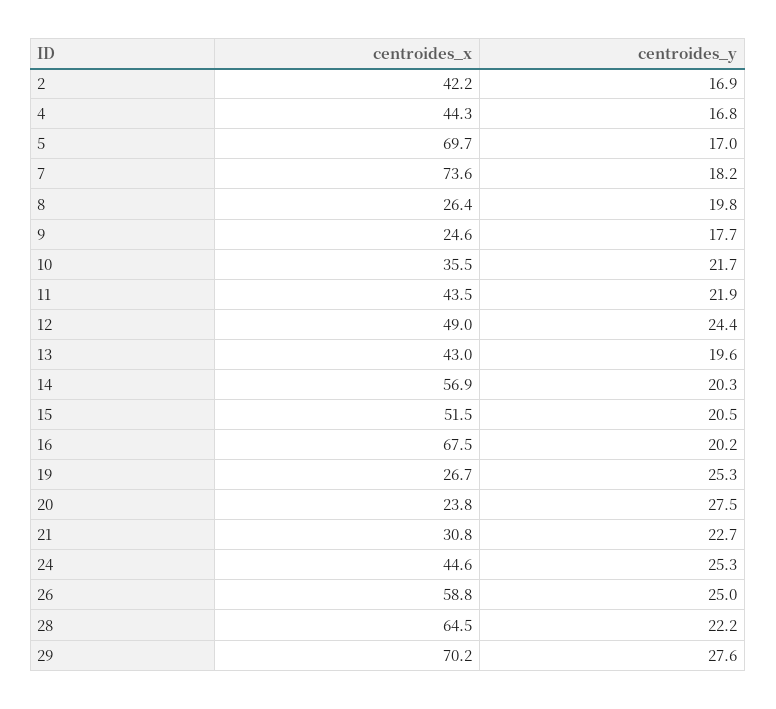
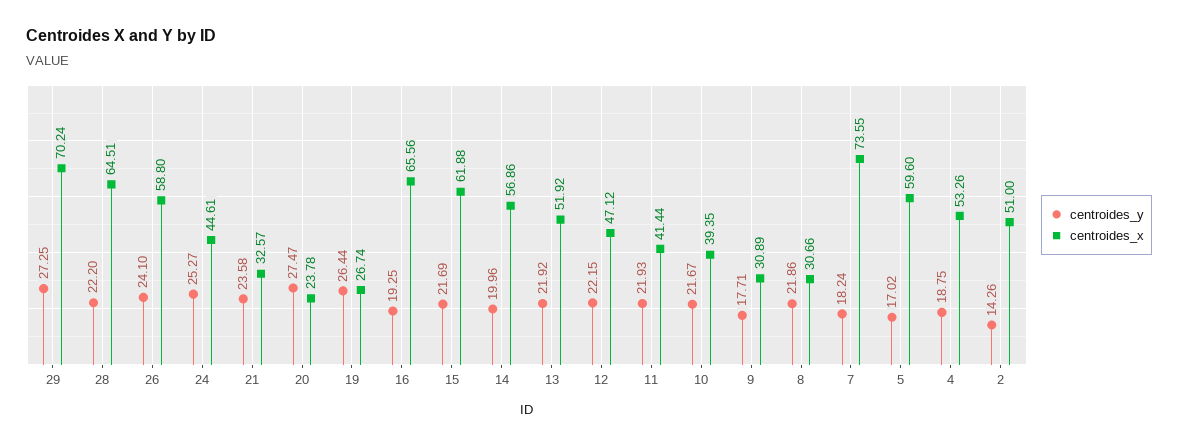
centroides_x, 2: 42.2 -> 51
centroides_y, 2: 16.9 -> 14.26
centroides_x, 4: 44.3 -> 53.26
centroides_y, 4: 16.8 -> 18.75
centroides_x, 5: 69.7 -> 59.6
centroides_x, 8: 26.4 -> 30.66
centroides_y, 8: 19.8 -> 21.86
centroides_x, 9: 24.6 -> 30.89
centroides_x, 10: 35.5 -> 39.35
centroides_x, 11: 43.5 -> 41.44
centroides_x, 12: 49 -> 47.12
centroides_y, 12: 24.4 -> 22.15
centroides_x, 13: 43 -> 51.92
centroides_y, 13: 19.6 -> 21.92
centroides_y, 14: 20.3 -> 19.96
centroides_x, 15: 51.5 -> 61.88
centroides_y, 15: 20.5 -> 21.69
centroides_x, 16: 67.5 -> 65.56
centroides_y, 16: 20.2 -> 19.25
centroides_y, 19: 25.3 -> 26.44
centroides_x, 21: 30.8 -> 32.57
centroides_y, 21: 22.7 -> 23.58
centroides_y, 26: 25 -> 24.1
centroides_y, 29: 27.6 -> 27.25

